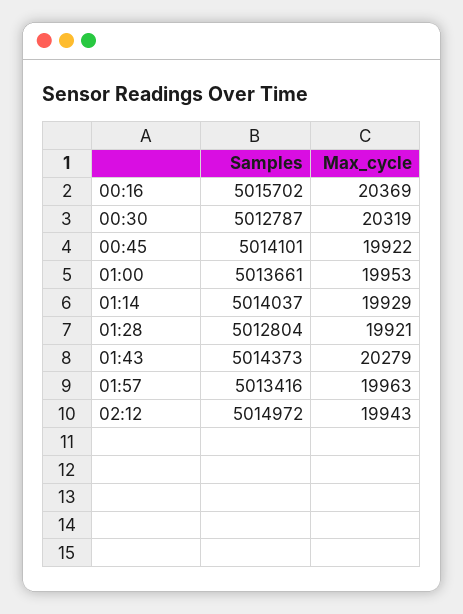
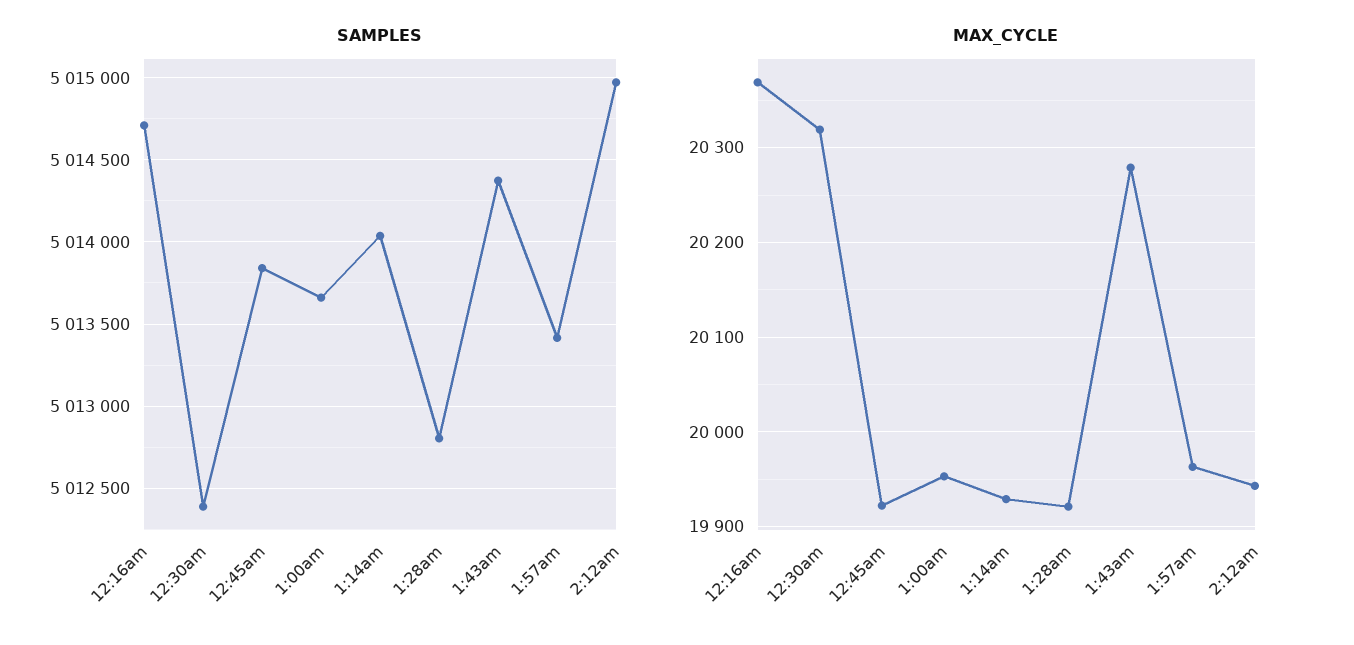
Samples, 00:16: 5015702 -> 5014700
Samples, 00:30: 5012787 -> 5012400
Samples, 00:45: 5014101 -> 5013850

